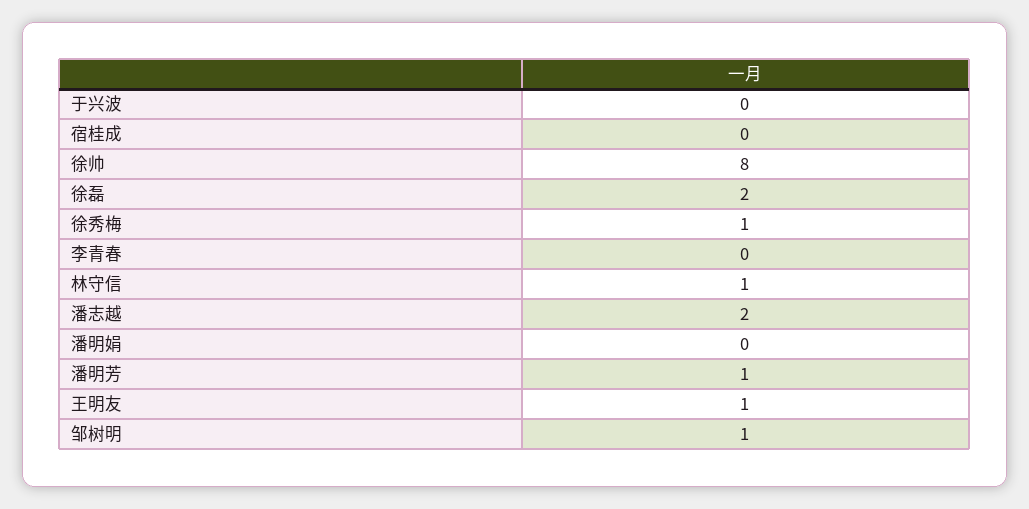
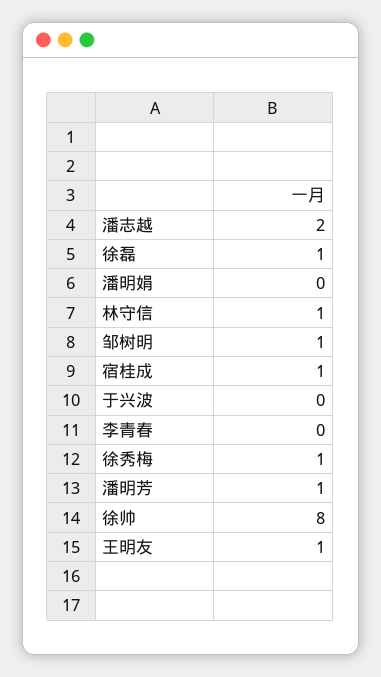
宿桂成: 0 -> 1
徐磊: 2 -> 1

